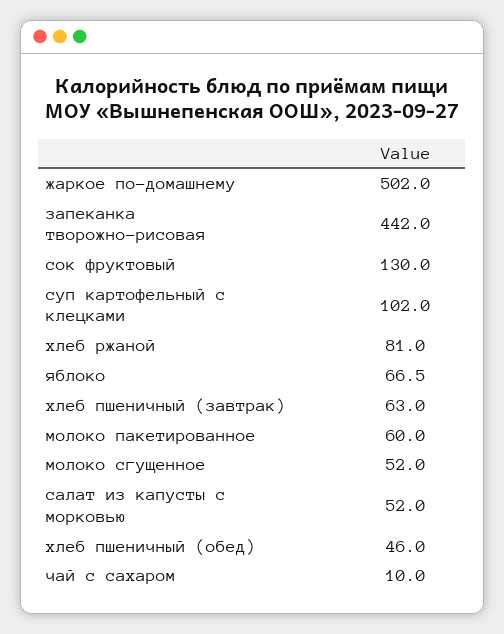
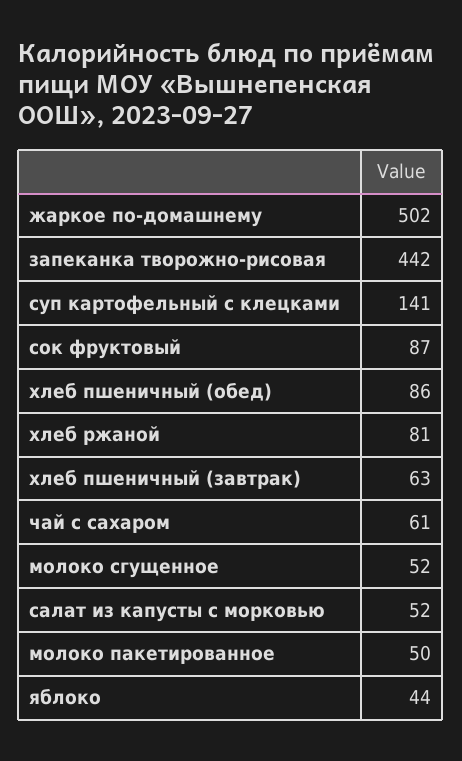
сок фруктовый: 130 -> 87
суп картофельный с клецками: 102 -> 141
яблоко: 66.5 -> 44
молоко пакетированное: 60 -> 50
хлеб пшеничный (обед): 46 -> 86
чай с сахаром: 10 -> 61

